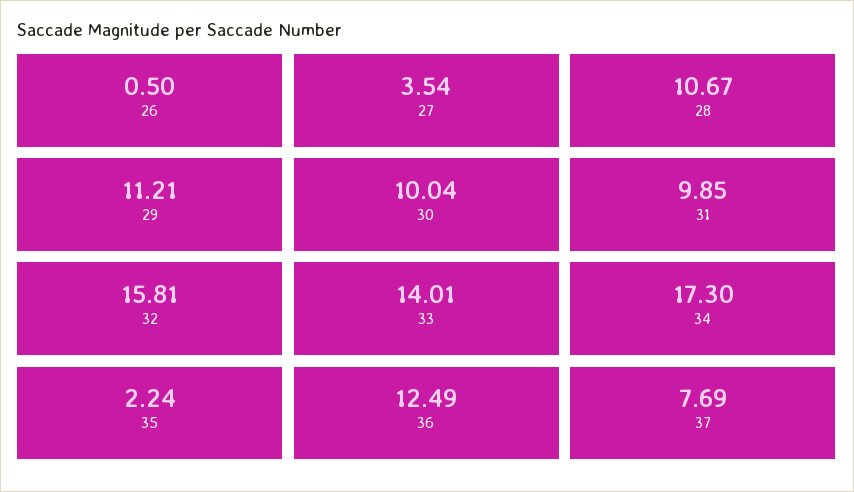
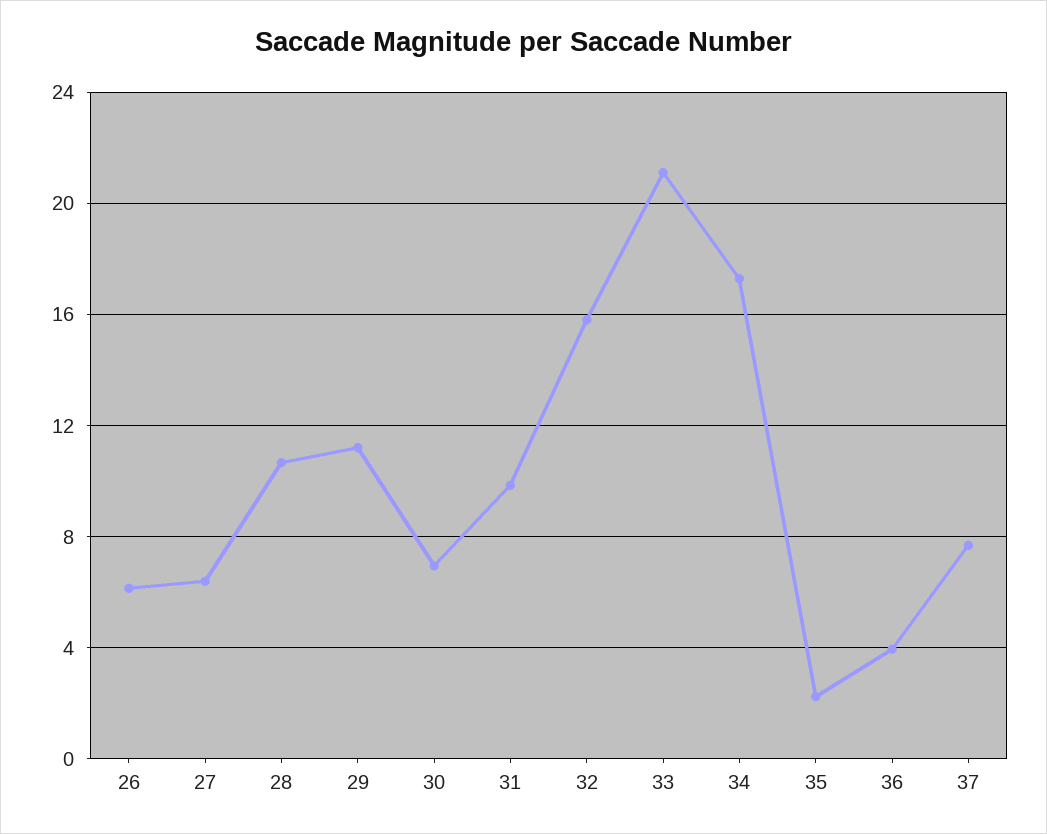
26: 0.5 -> 6
27: 3.54 -> 6.5
30: 10.04 -> 7
33: 14.01 -> 21
36: 12.49 -> 4

